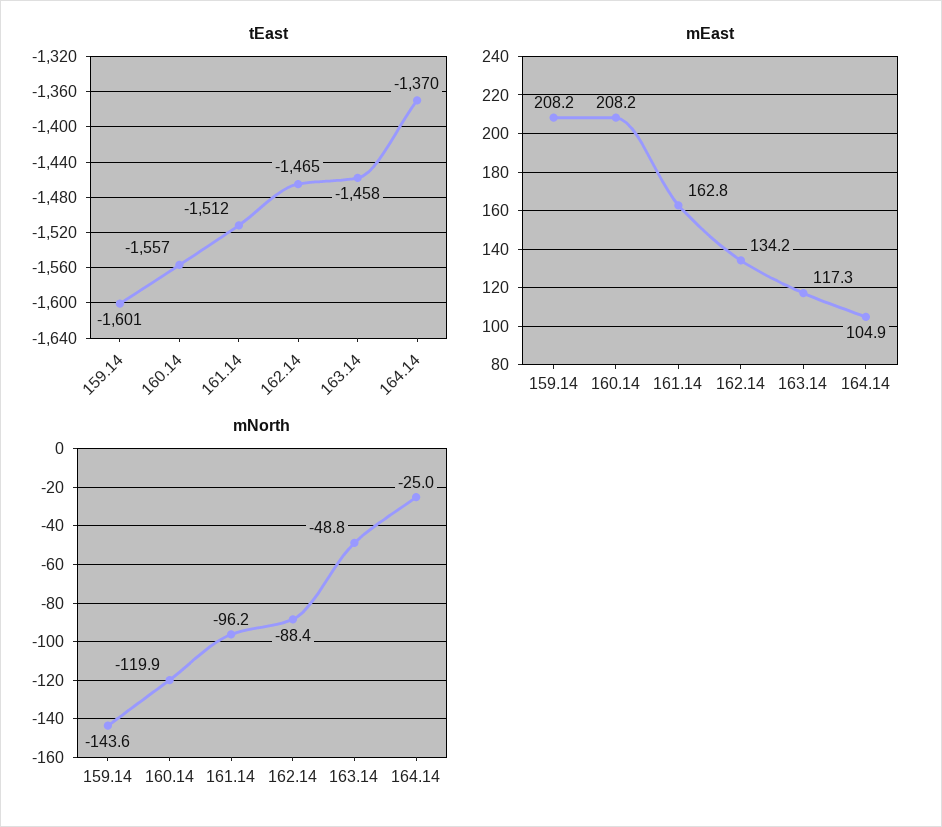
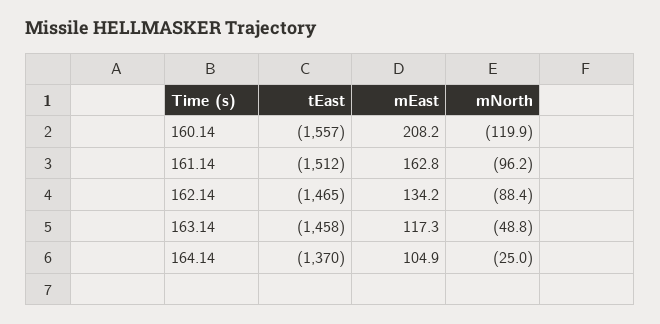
tEast, 159.14: -1601 -> none
mEast, 159.14: 208.2 -> none
mNorth, 159.14: -143.6 -> none

